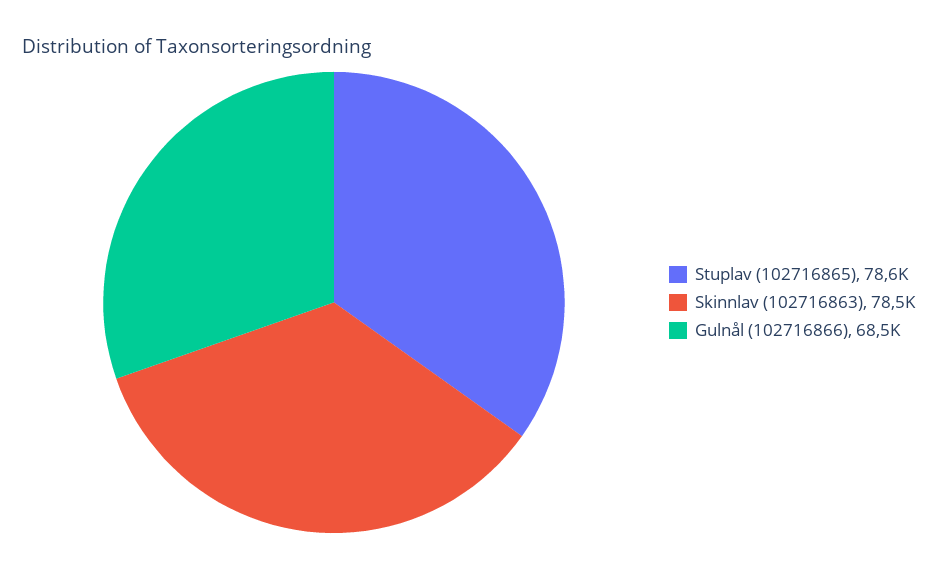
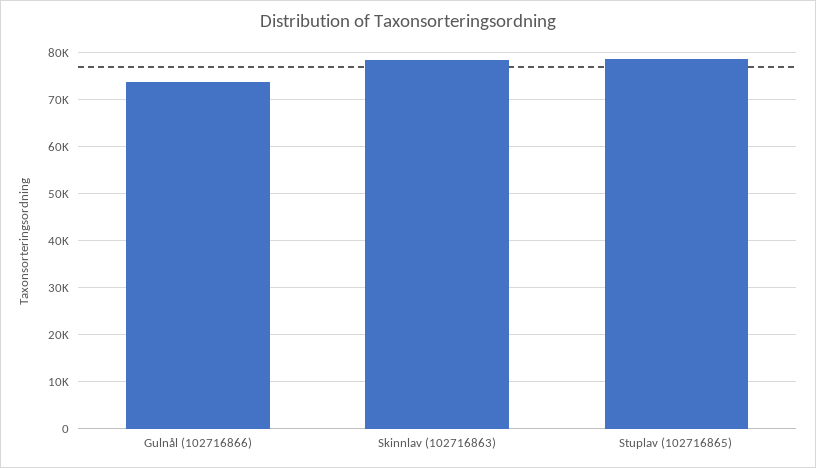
Gulnål (102716866): 68500 -> 74000

